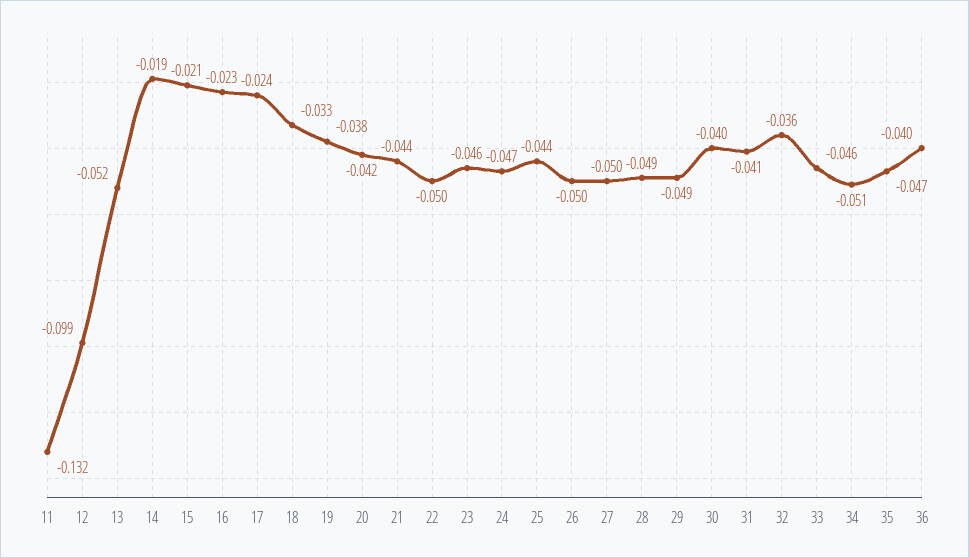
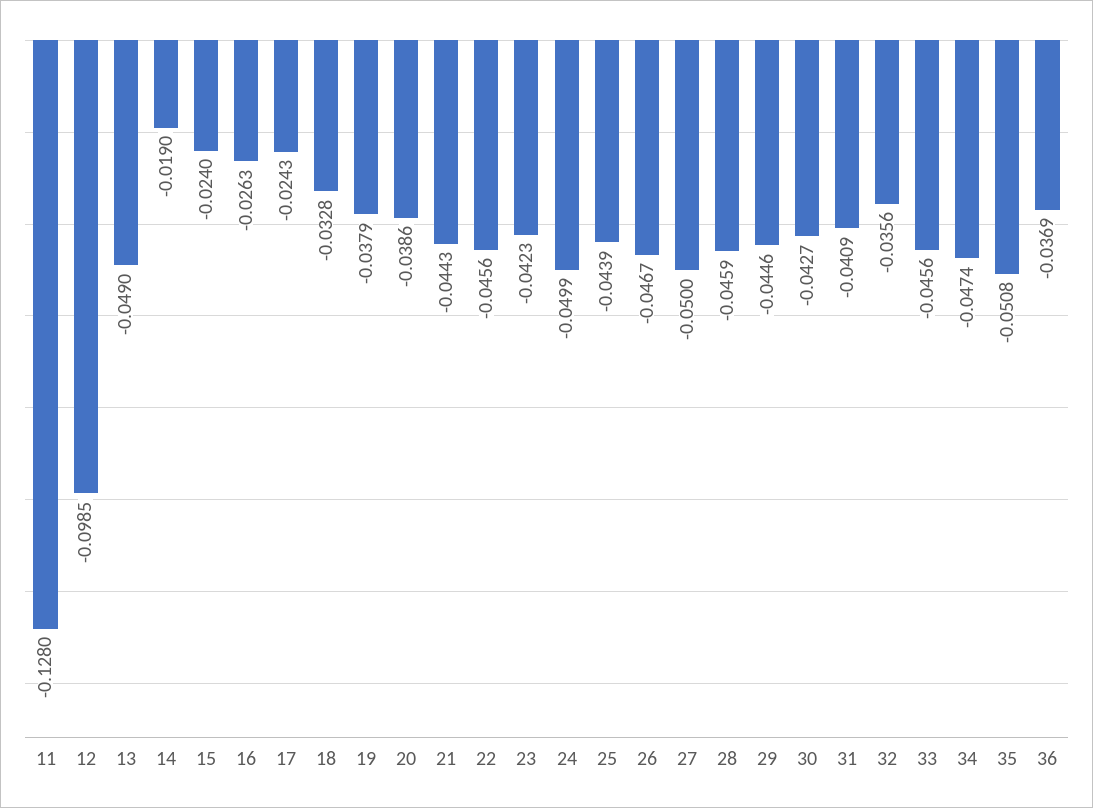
11: -0.132 -> -0.128
13: -0.052 -> -0.049
15: -0.021 -> -0.024
16: -0.023 -> -0.0263
20: -0.042 -> -0.0386
22: -0.05 -> -0.0456
23: -0.046 -> -0.0423
24: -0.047 -> -0.0499
26: -0.05 -> -0.0467
28: -0.049 -> -0.0459
29: -0.049 -> -0.0446
30: -0.04 -> -0.0427
34: -0.051 -> -0.0474
35: -0.047 -> -0.0508
36: -0.04 -> -0.0369

